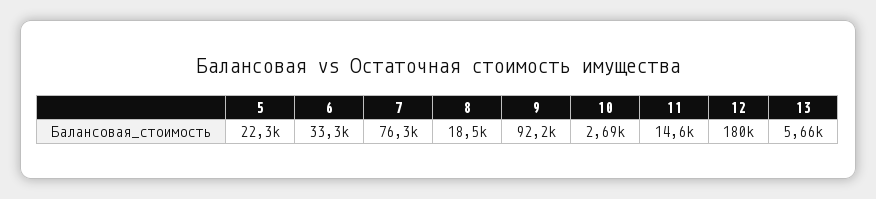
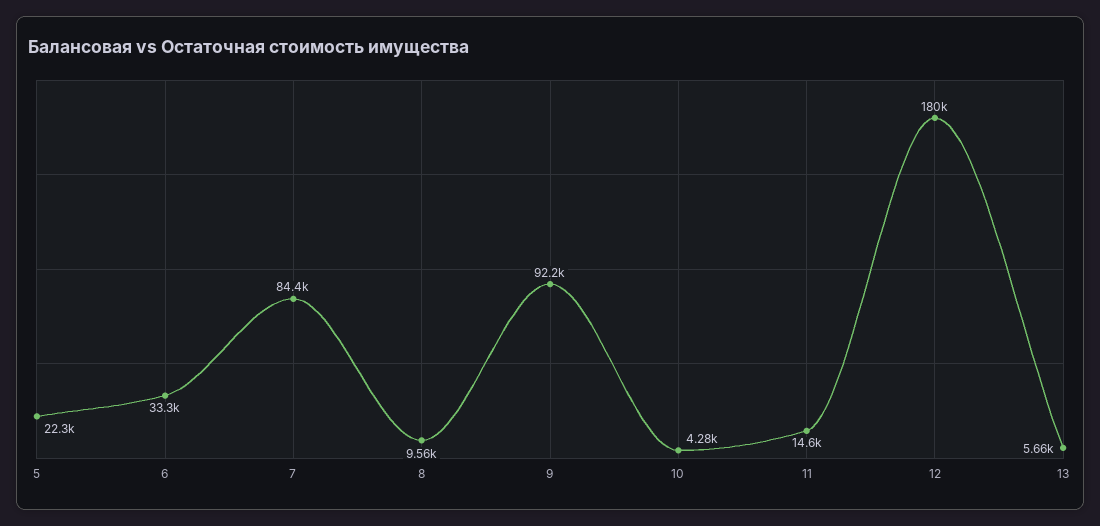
7: 76300 -> 84400
8: 18500 -> 9560
10: 2690 -> 4280

